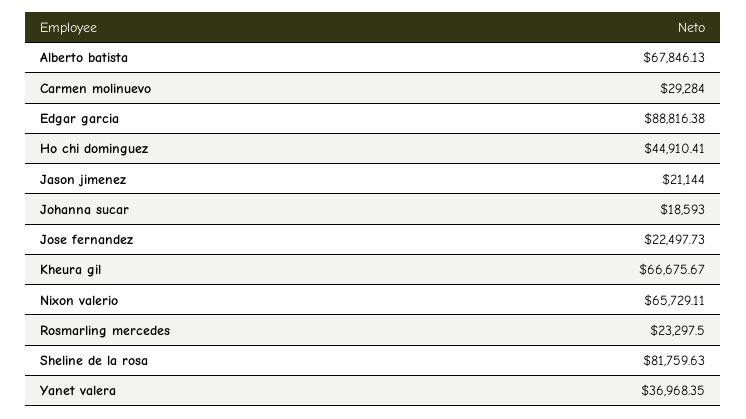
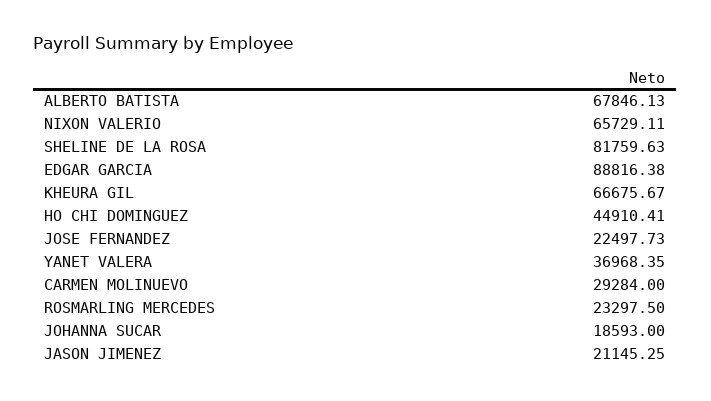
Jason jimenez: 21144 -> 21145.25

